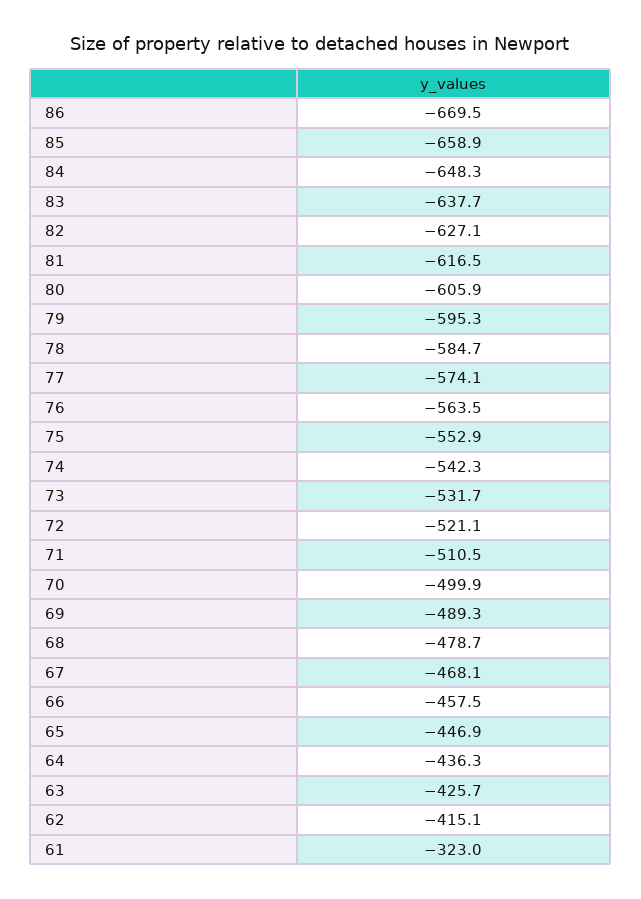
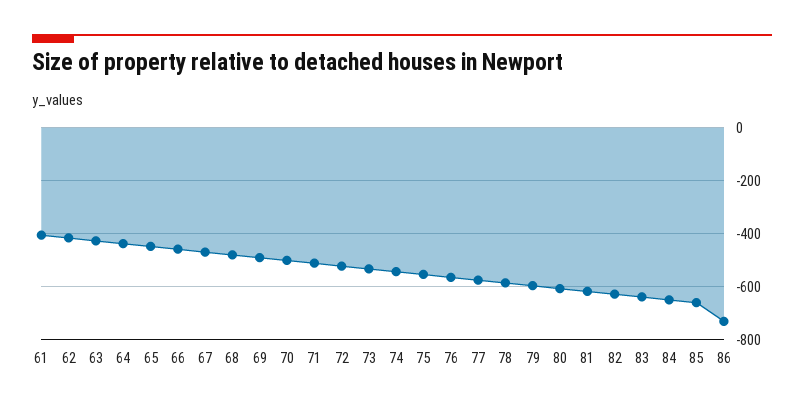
86: -669.5 -> -725
61: -323 -> -400

